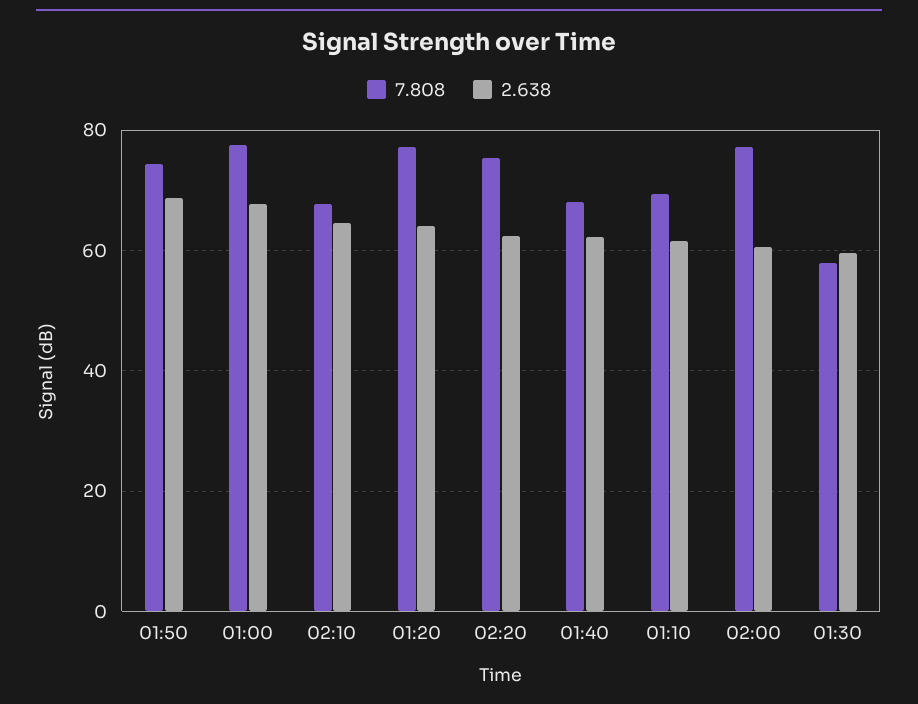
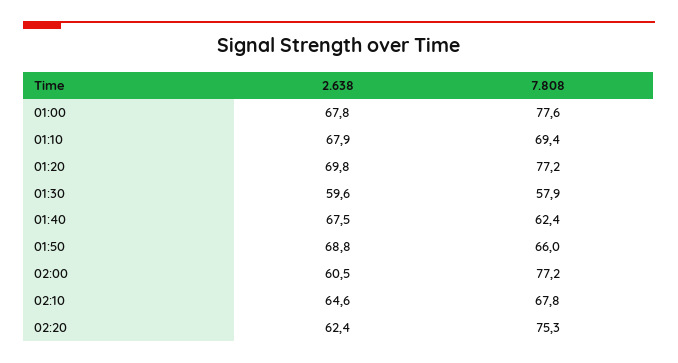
7.808, 01:50: 74 -> 66
2.638, 01:20: 64 -> 69.8
7.808, 01:40: 68 -> 62.4
2.638, 01:40: 62 -> 67.5
2.638, 01:10: 62 -> 67.9

